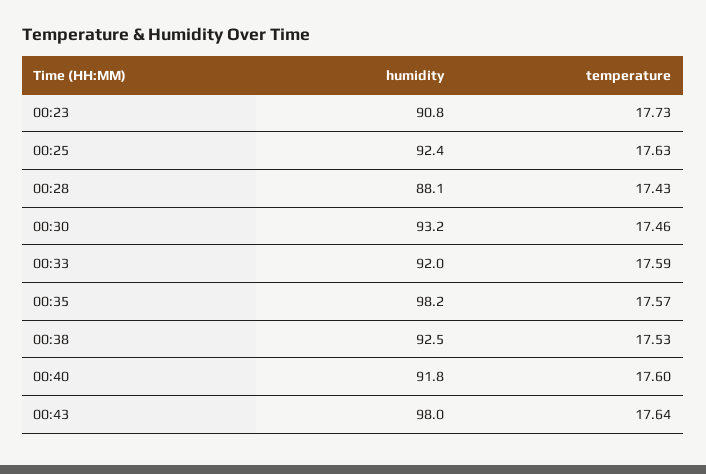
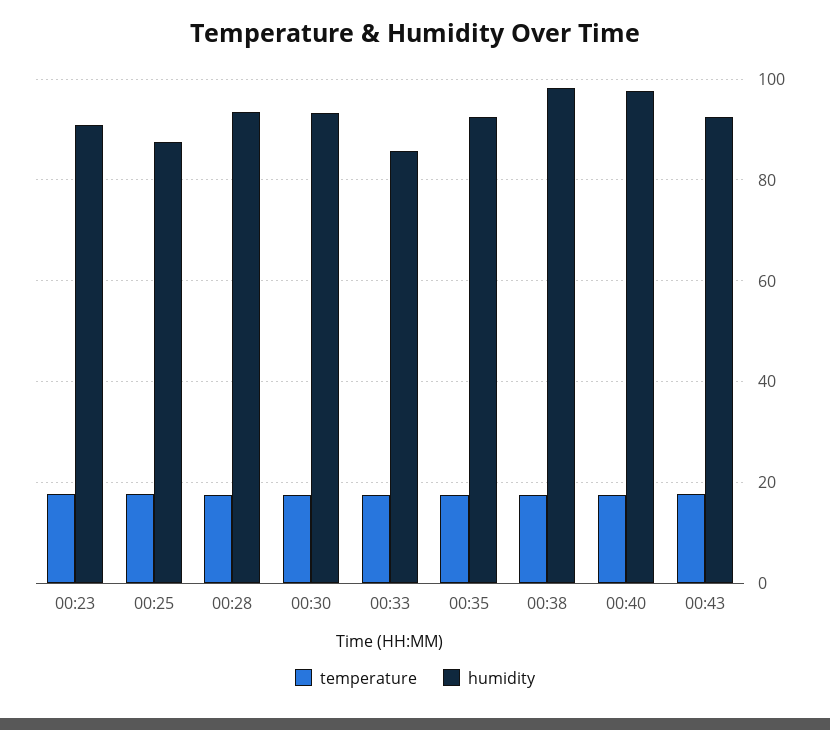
humidity, 00:25: 92.4 -> 88
humidity, 00:28: 88.1 -> 94
humidity, 00:33: 92 -> 86
humidity, 00:35: 98.2 -> 92
humidity, 00:38: 92.5 -> 98
humidity, 00:40: 91.8 -> 98
humidity, 00:43: 98 -> 92

